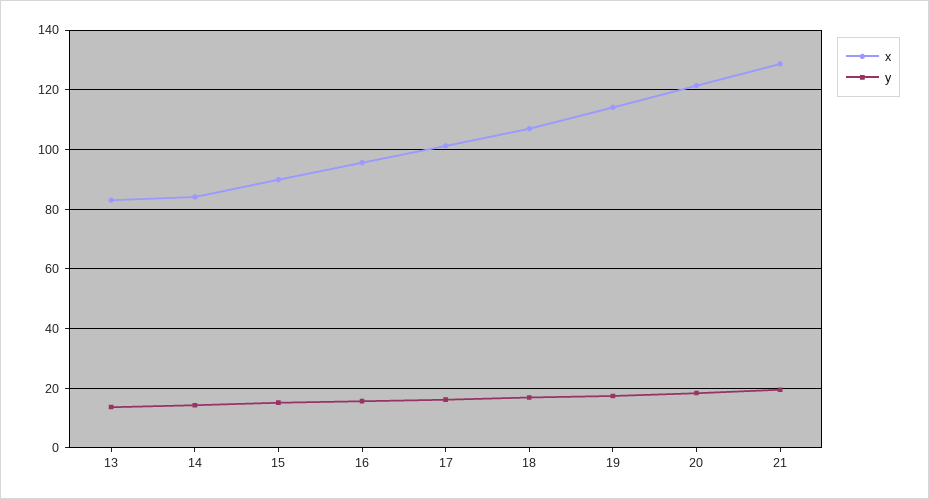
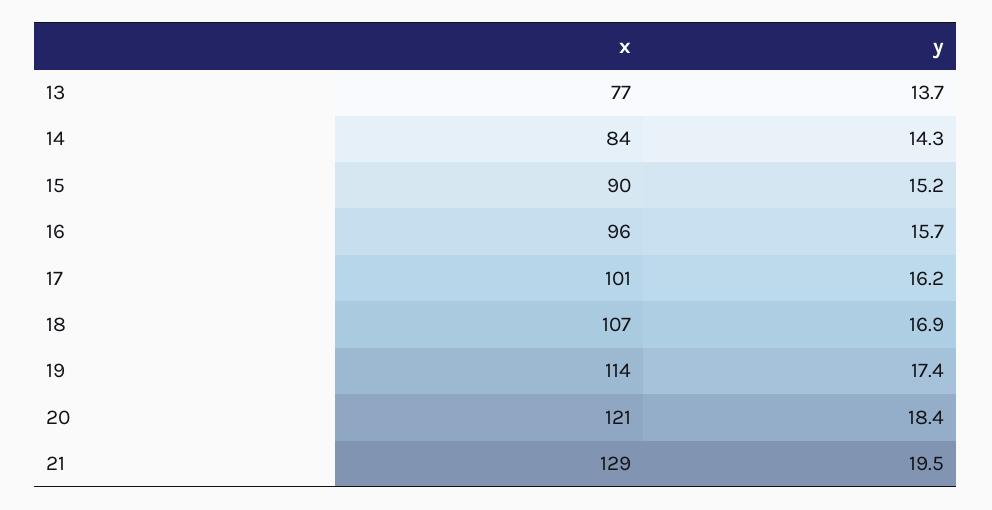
x, 13: 82.5 -> 77

